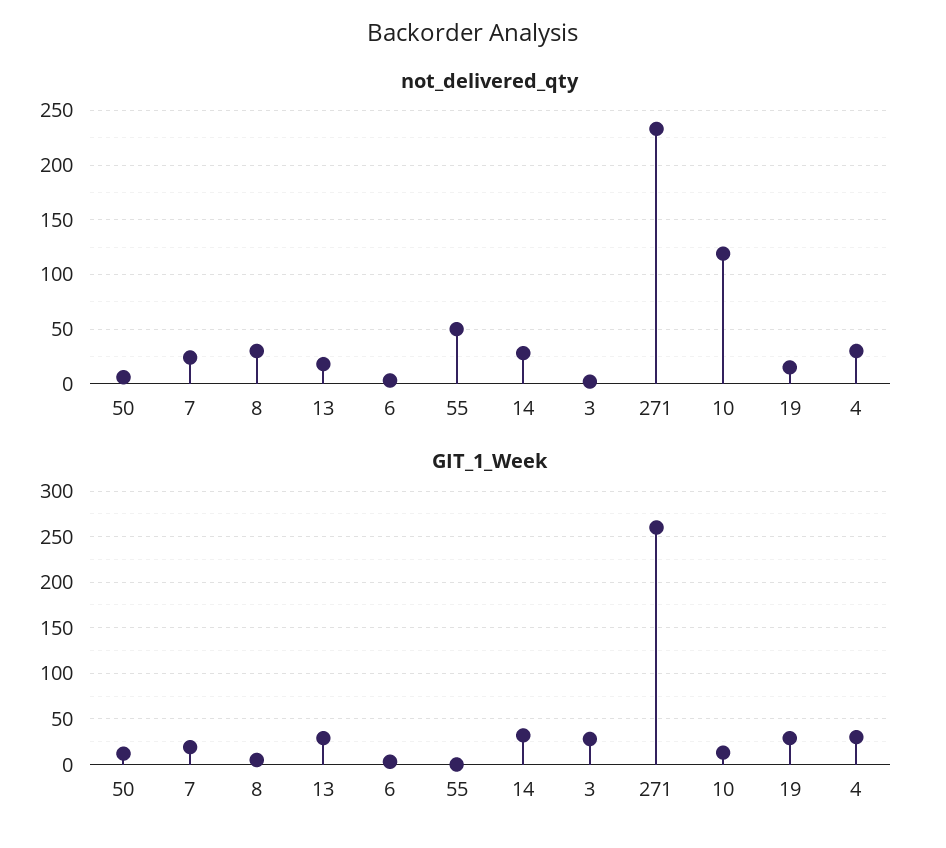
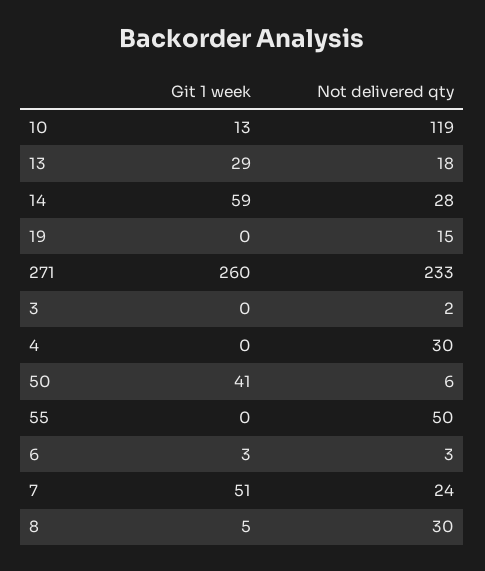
GIT_1_Week, 50: 10 -> 41
GIT_1_Week, 7: 20 -> 51
GIT_1_Week, 14: 30 -> 59
GIT_1_Week, 3: 30 -> 0
GIT_1_Week, 19: 30 -> 0
GIT_1_Week, 4: 30 -> 0

